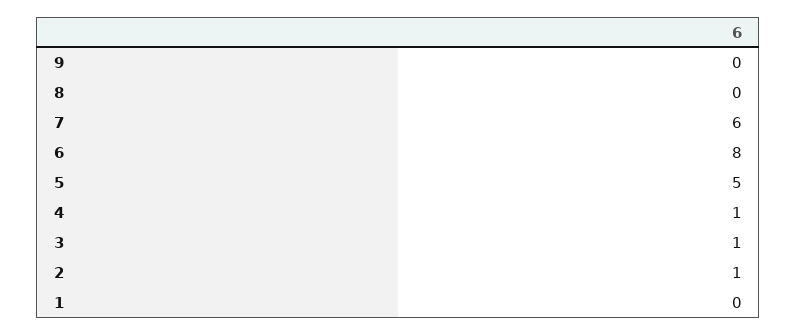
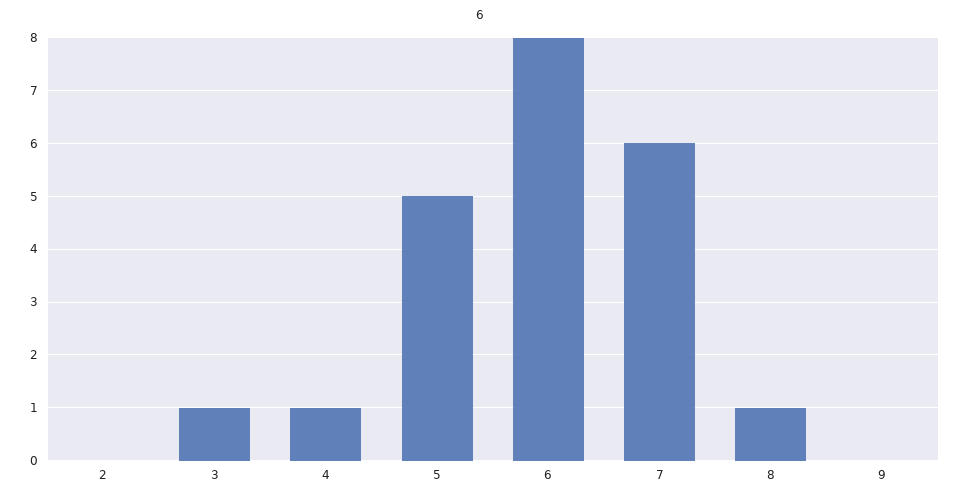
8: 0 -> 1
2: 1 -> 0
1: 0 -> none

